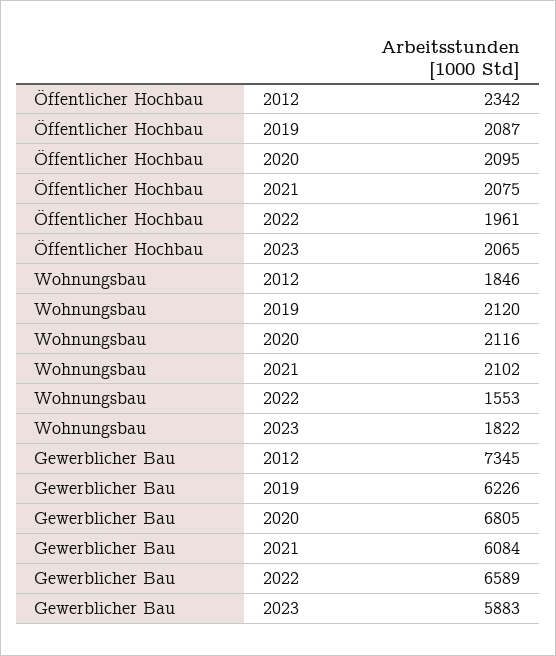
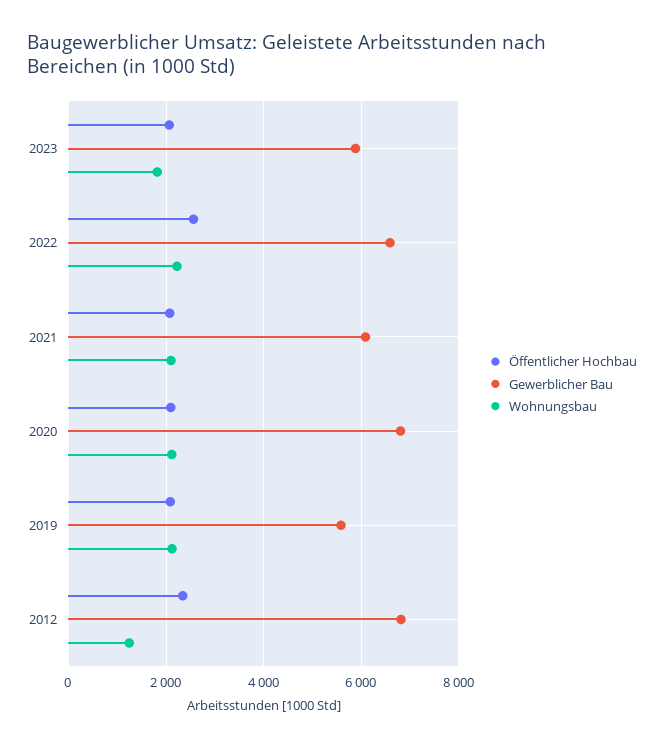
Öffentlicher Hochbau, 2022: 1961 -> 2600
Wohnungsbau, 2012: 1846 -> 1200
Wohnungsbau, 2022: 1553 -> 2200
Gewerblicher Bau, 2012: 7345 -> 6800
Gewerblicher Bau, 2019: 6226 -> 5600

